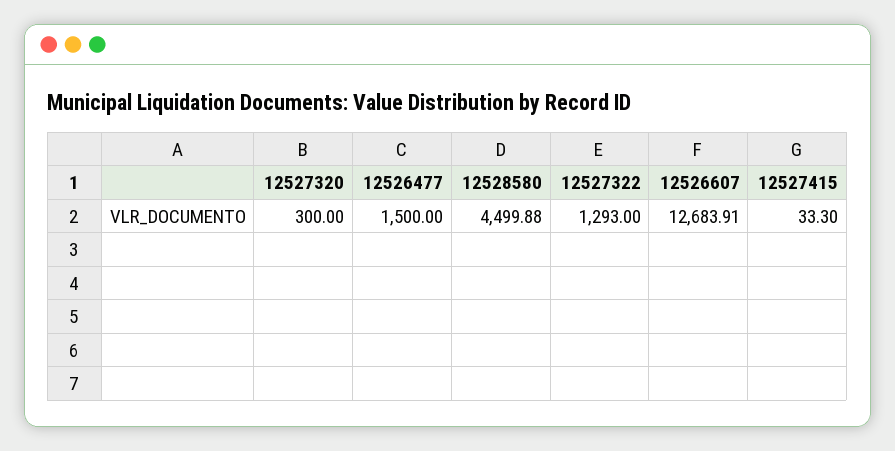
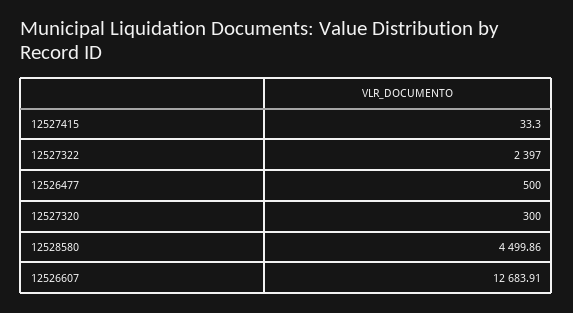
12526477: 1500 -> 500
12528580: 4499.88 -> 4499.86
12527322: 1293 -> 2397

